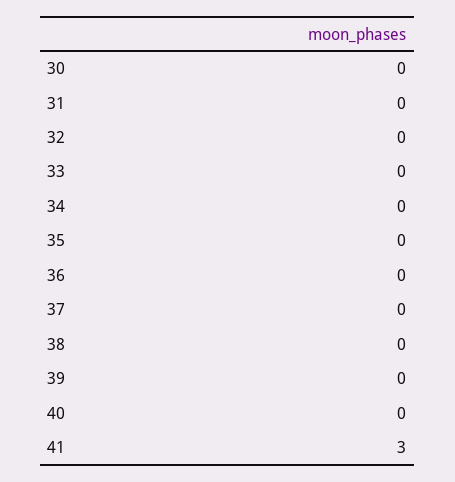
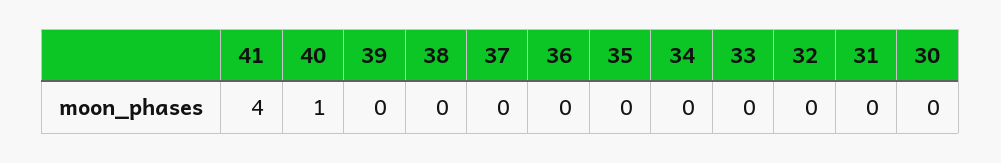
40: 0 -> 1
41: 3 -> 4

